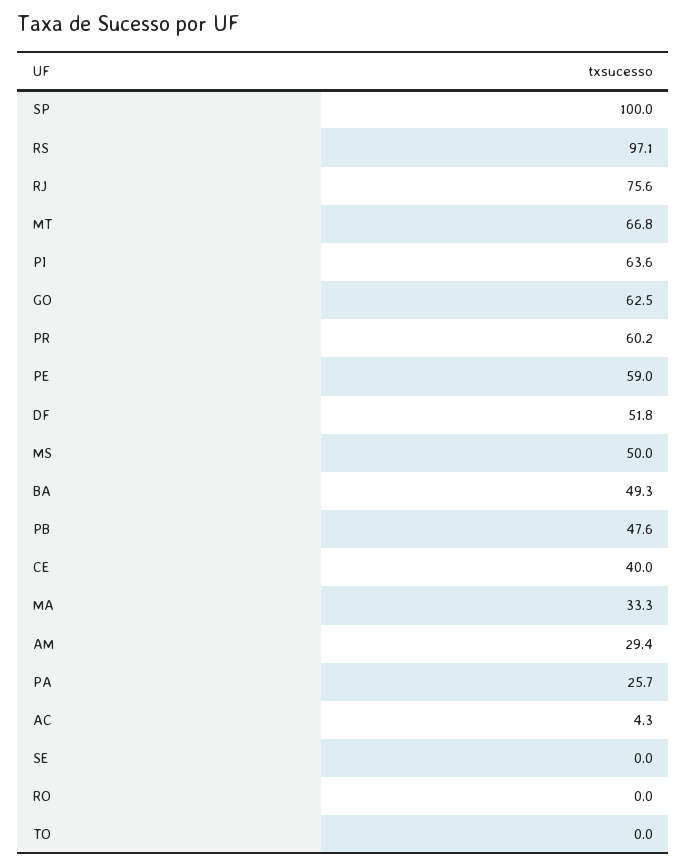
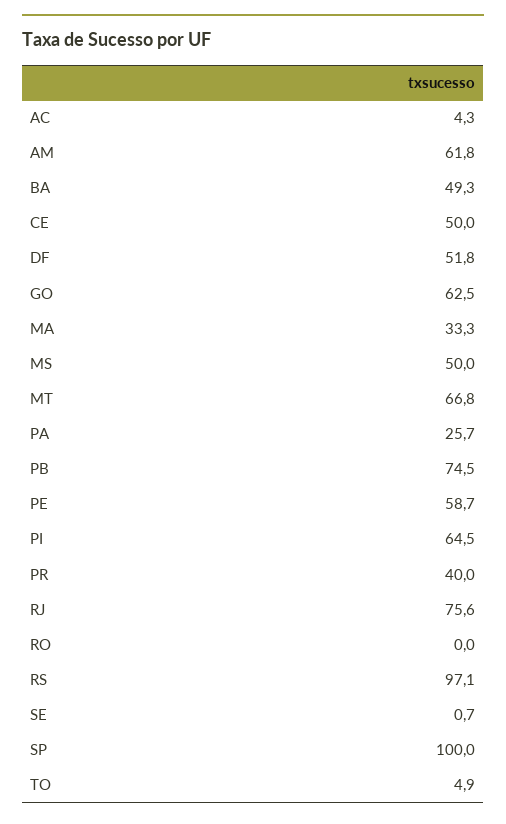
PI: 63.6 -> 64.5
PR: 60.2 -> 40
PE: 59 -> 58.7
PB: 47.6 -> 74.5
CE: 40 -> 50
AM: 29.4 -> 61.8
SE: 0 -> 0.7
TO: 0 -> 4.9

